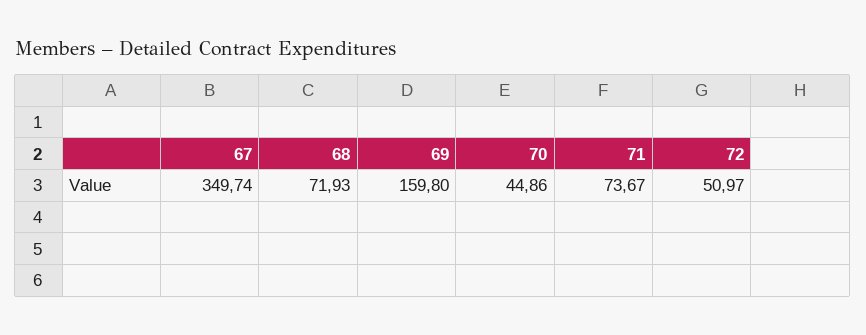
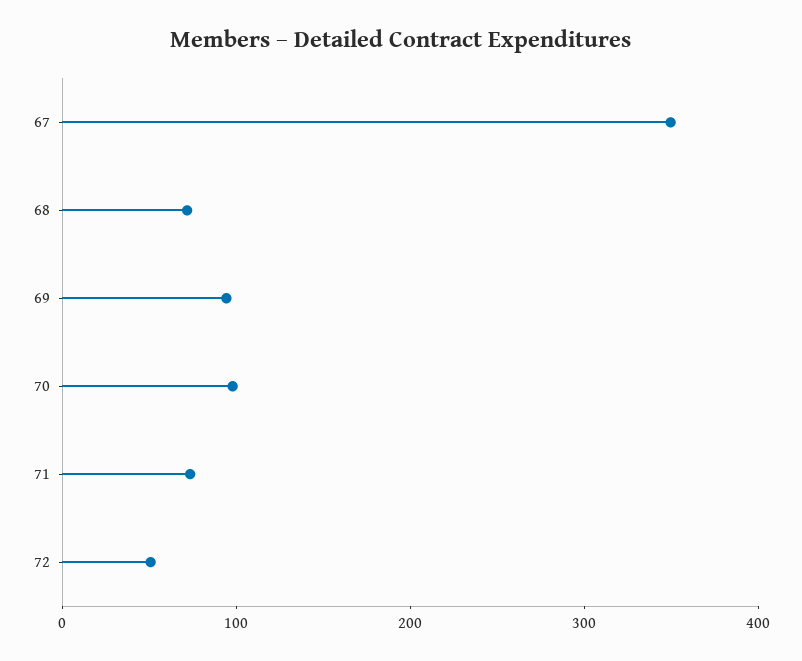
69: 159.8 -> 100
70: 44.86 -> 100

